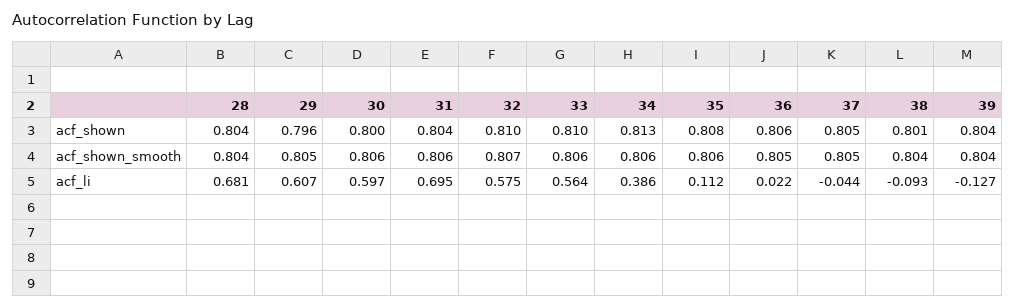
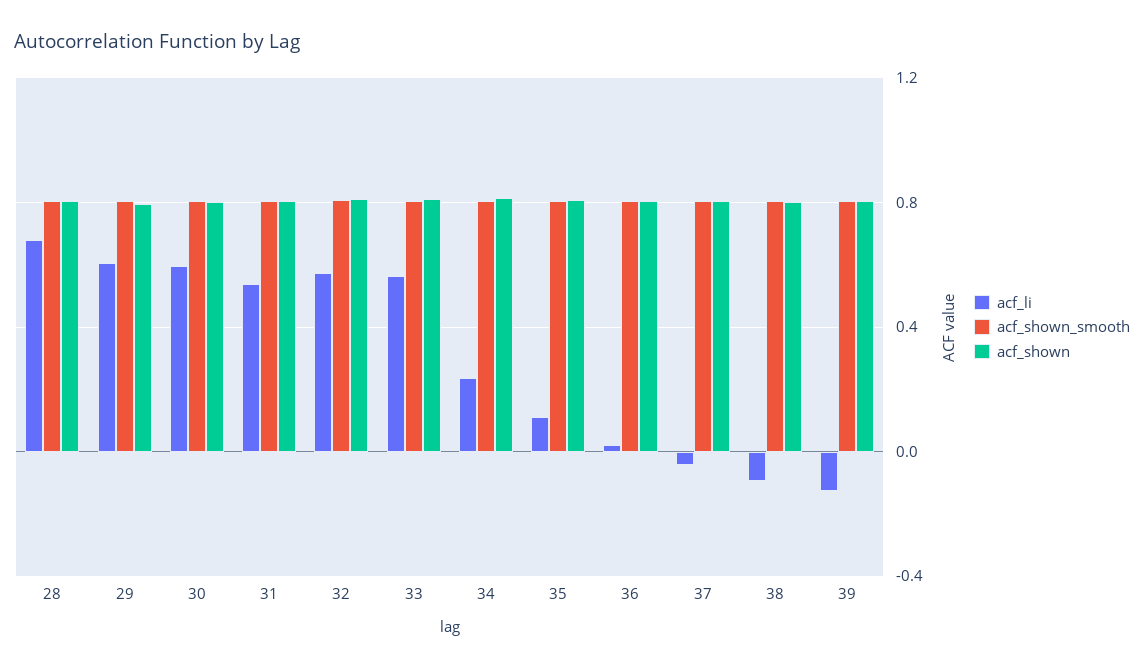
acf_li, 31: 0.695 -> 0.55
acf_li, 34: 0.386 -> 0.25

